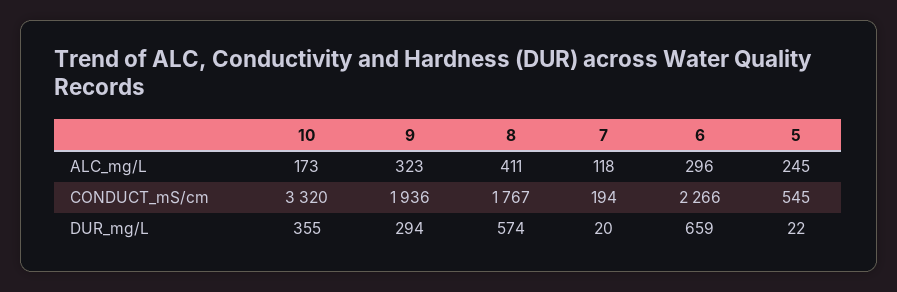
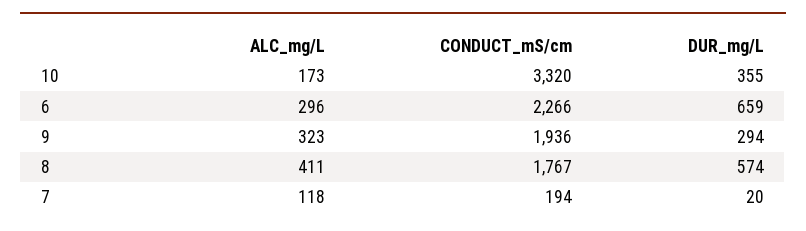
5, ALC_mg/L: 245 -> none
5, CONDUCT_mS/cm: 545 -> none
5, DUR_mg/L: 22 -> none

